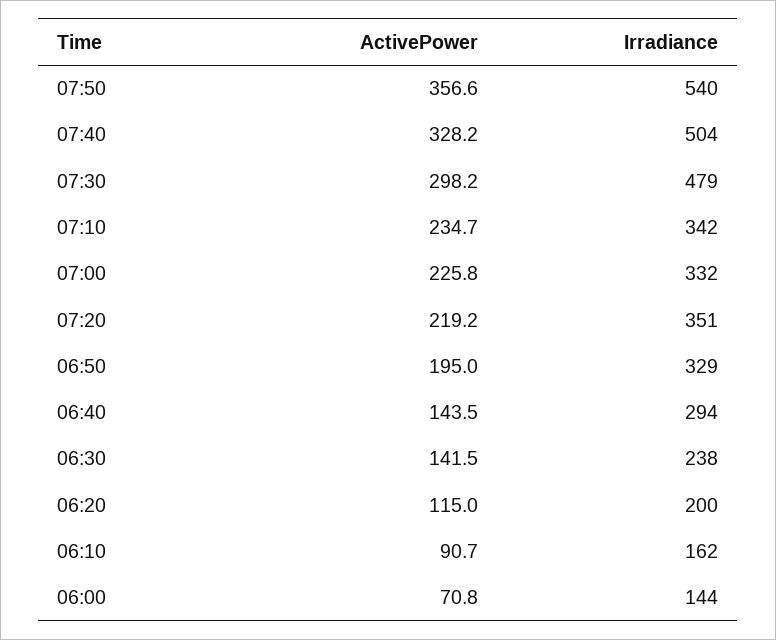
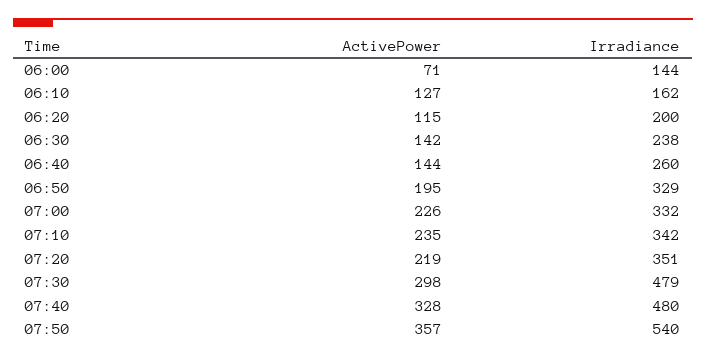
Irradiance, 07:40: 504 -> 480
Irradiance, 06:40: 294 -> 260
ActivePower, 06:10: 90.7 -> 127

